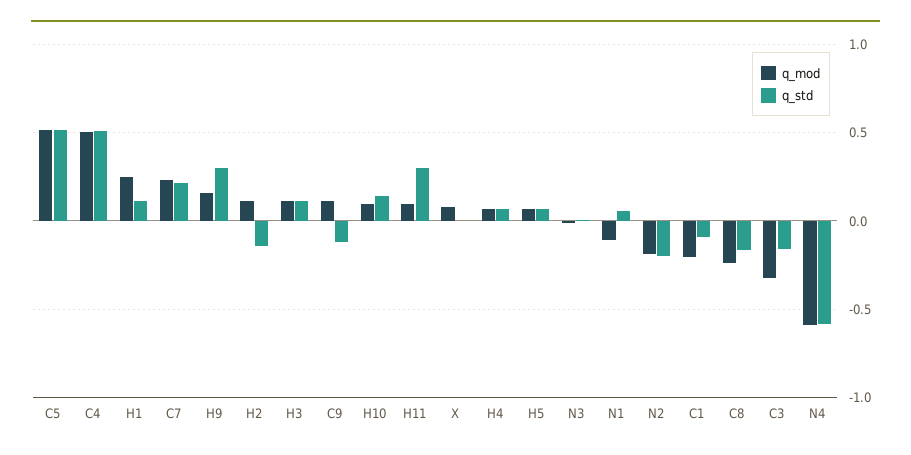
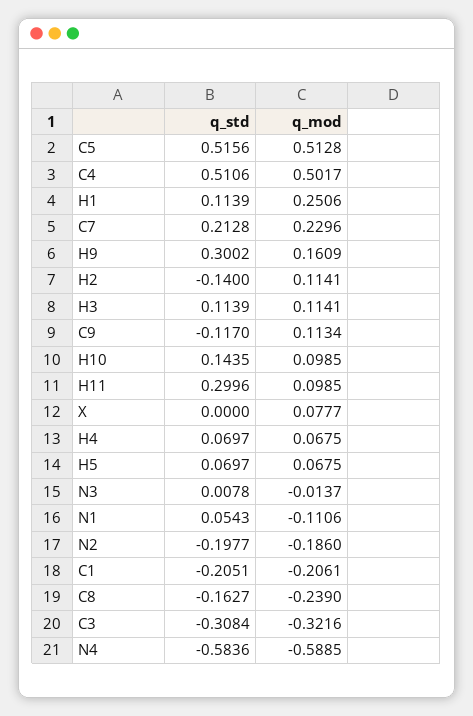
q_std, C1: -0.1 -> -0.2051
q_std, C3: -0.15 -> -0.3084

